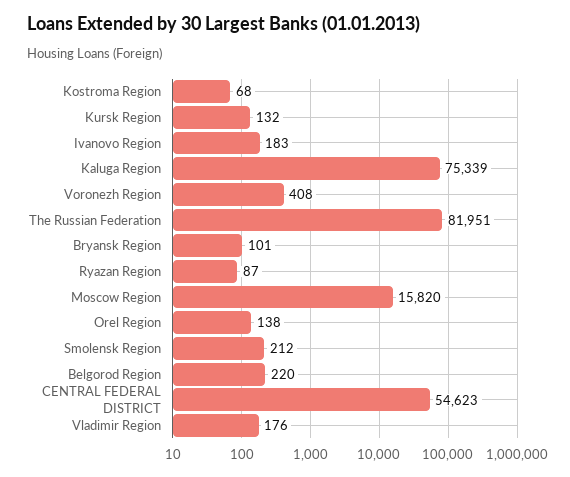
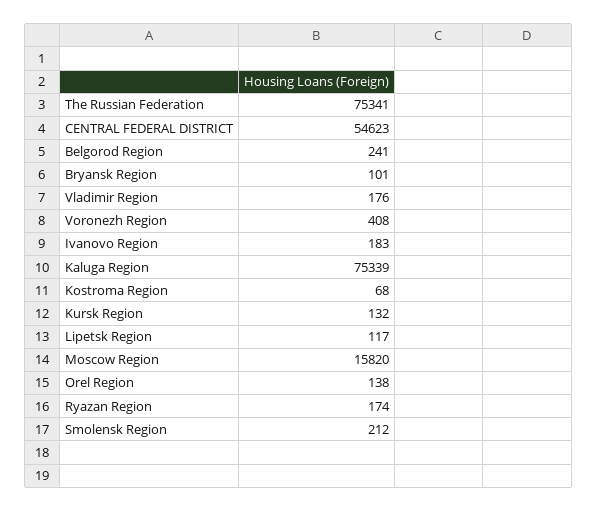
The Russian Federation: 81951 -> 75341
Ryazan Region: 87 -> 174
Belgorod Region: 220 -> 241
Lipetsk Region: none -> 117

